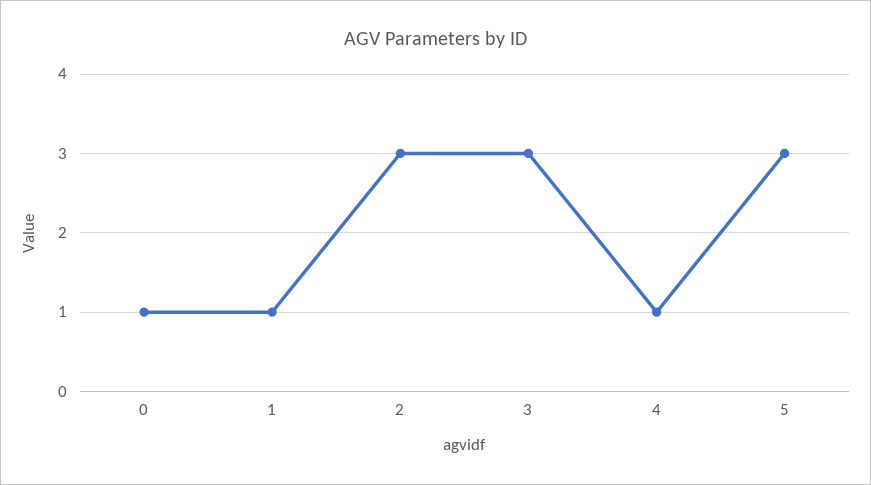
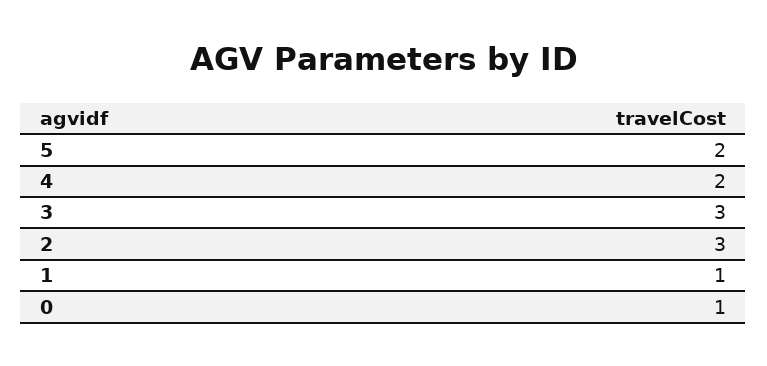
4: 1 -> 2
5: 3 -> 2

